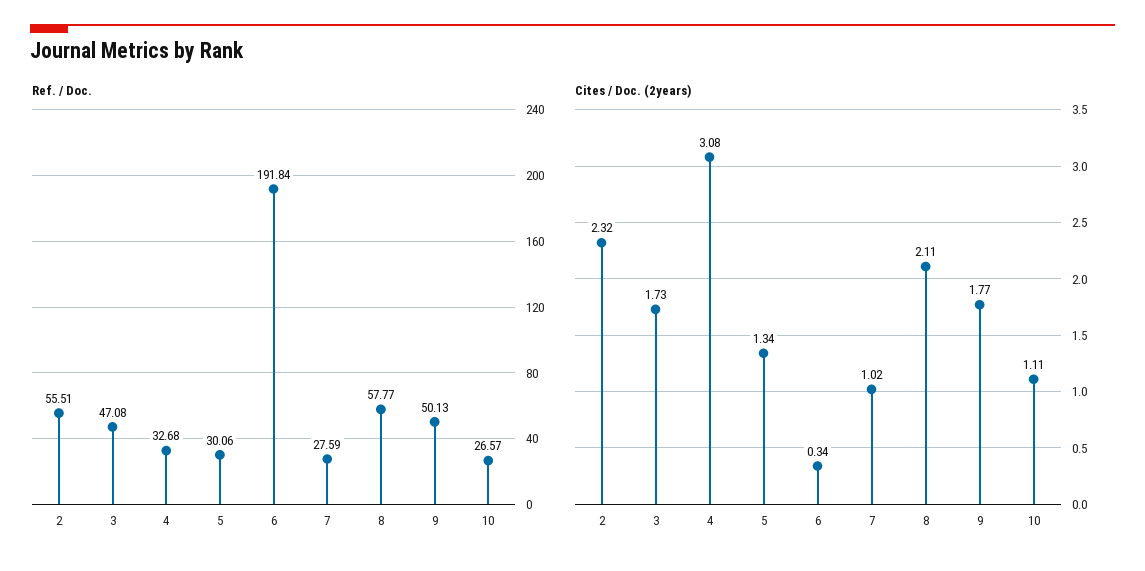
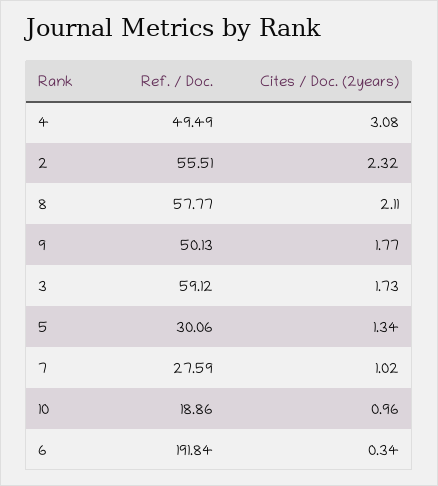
Ref. / Doc., 3: 47.08 -> 59.12
Ref. / Doc., 4: 32.68 -> 49.49
Ref. / Doc., 10: 26.57 -> 18.86
Cites / Doc. (2years), 10: 1.11 -> 0.96

